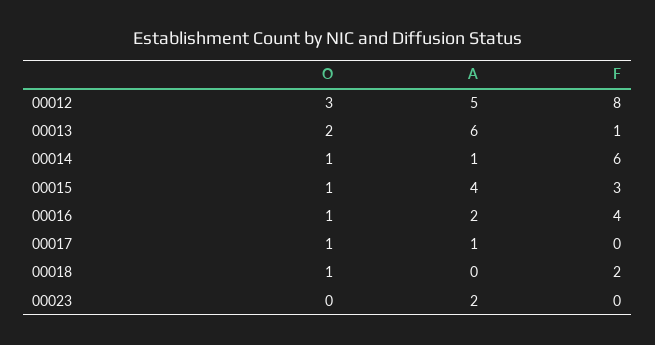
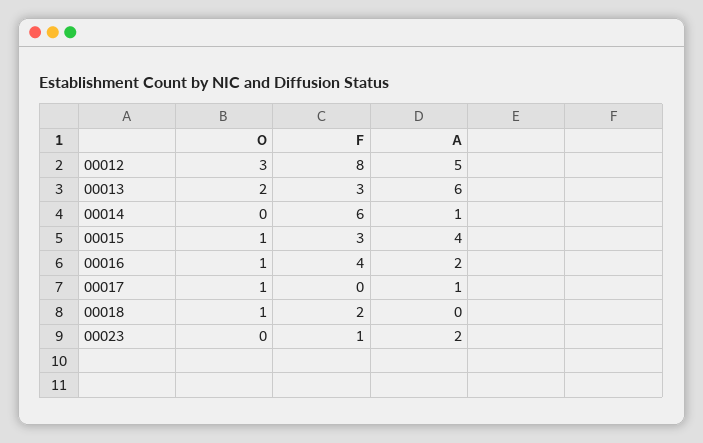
F, 00013: 1 -> 3
O, 00014: 1 -> 0
F, 00023: 0 -> 1

